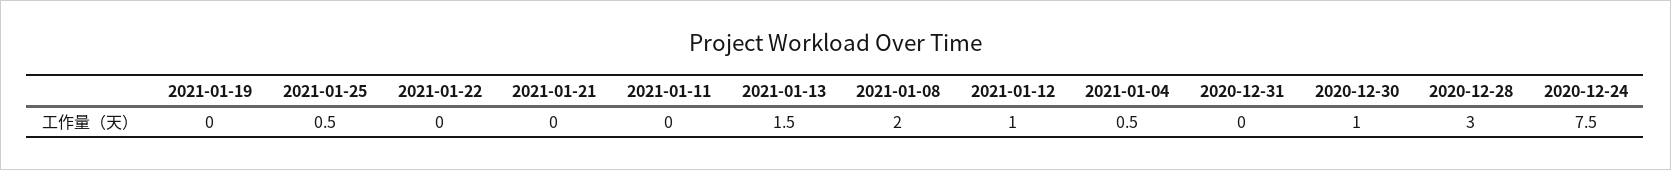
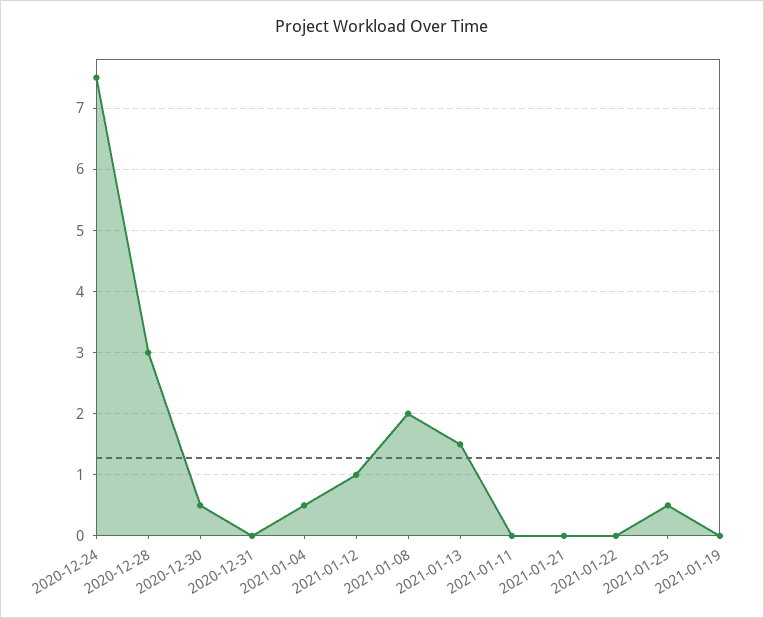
2020-12-30: 1 -> 0.5

